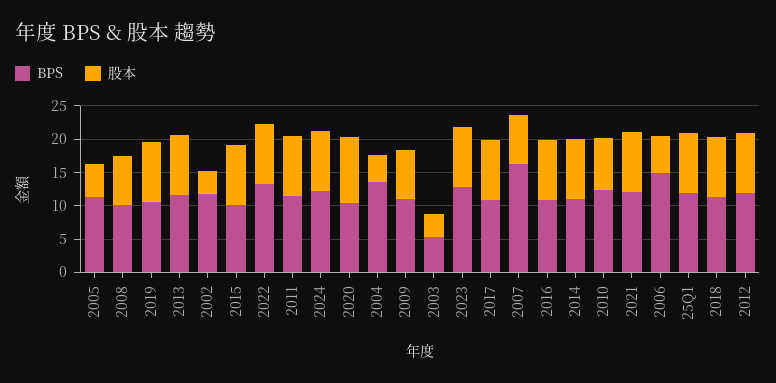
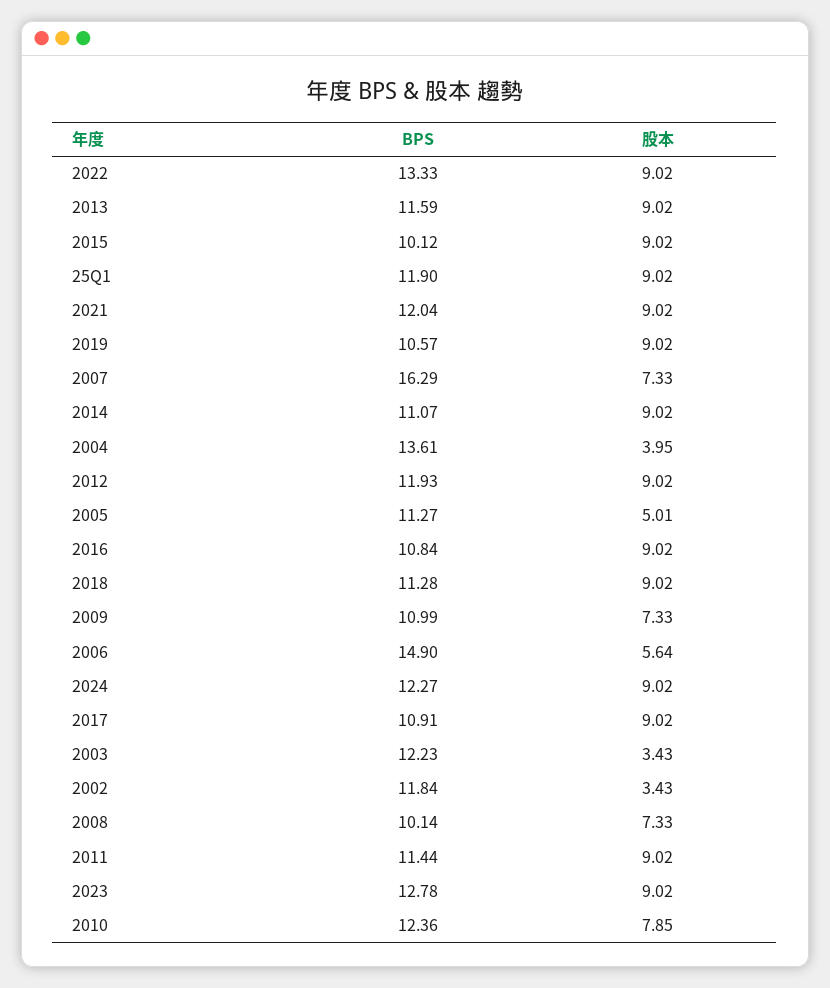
BPS, 2020: 10 -> none
股本, 2020: 10 -> none
BPS, 2003: 5 -> 12.23

